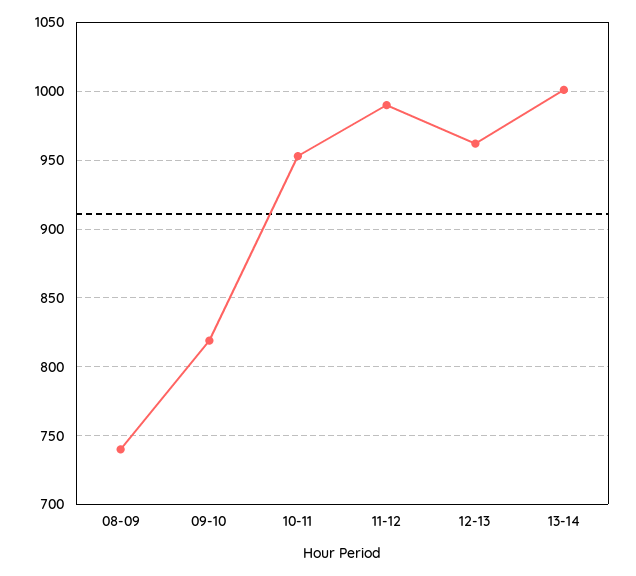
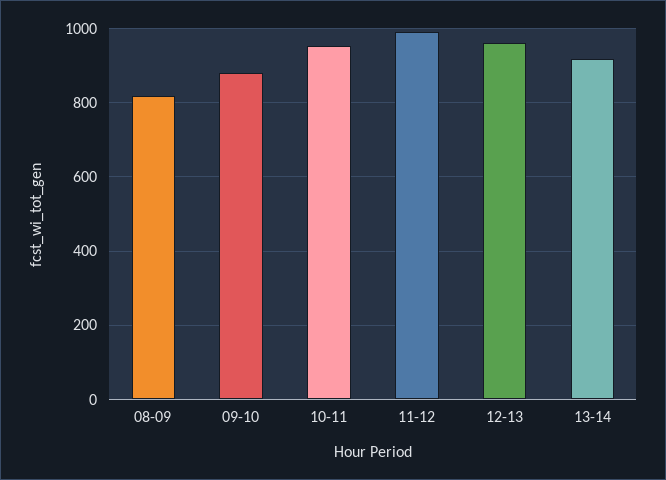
08-09: 740 -> 820
09-10: 820 -> 880
13-14: 1000 -> 920

